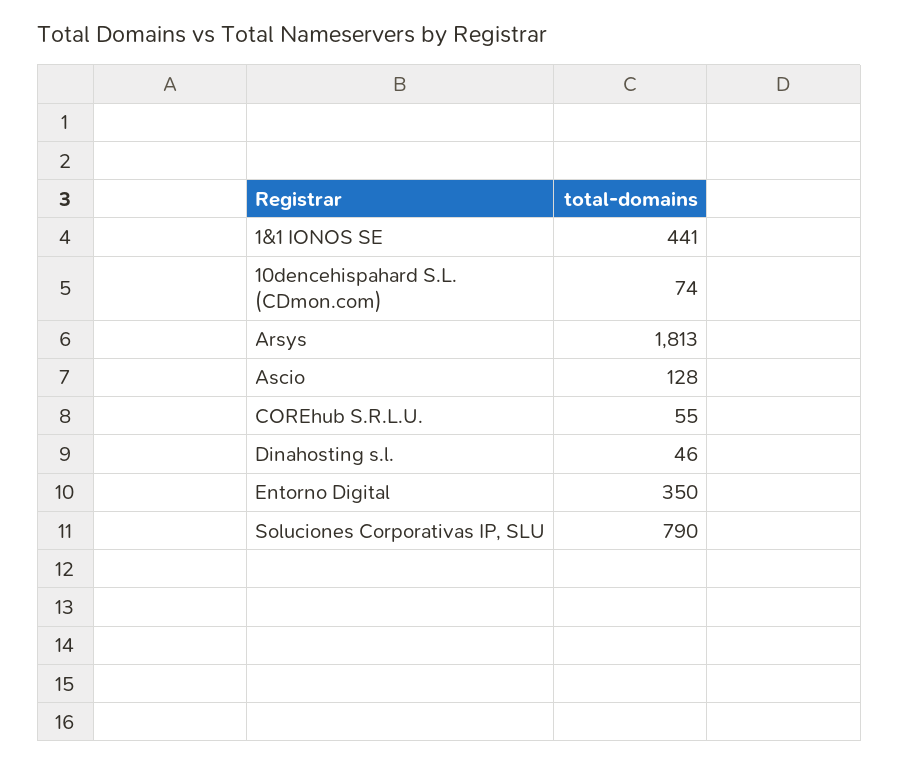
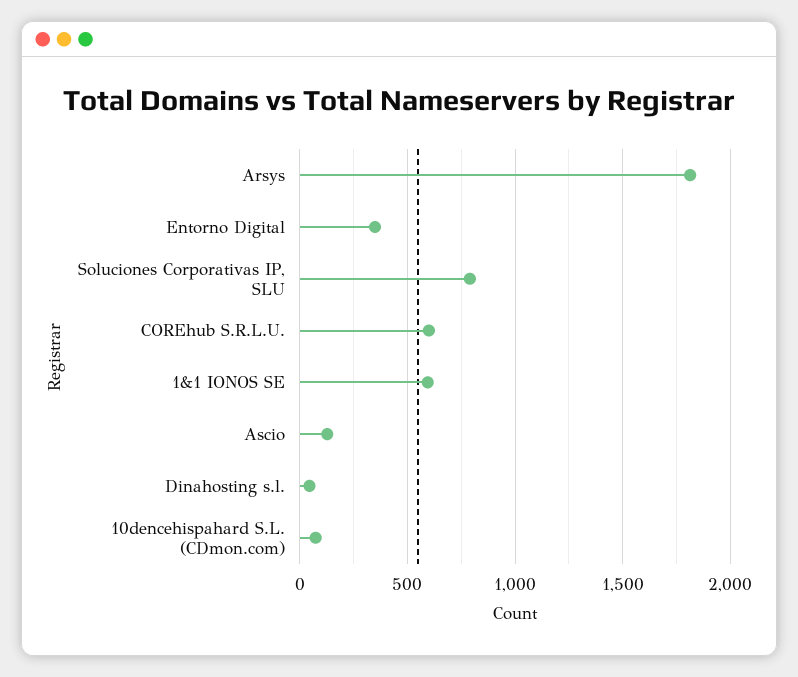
1&1 IONOS SE: 441 -> 600
COREhub S.R.L.U.: 55 -> 600

